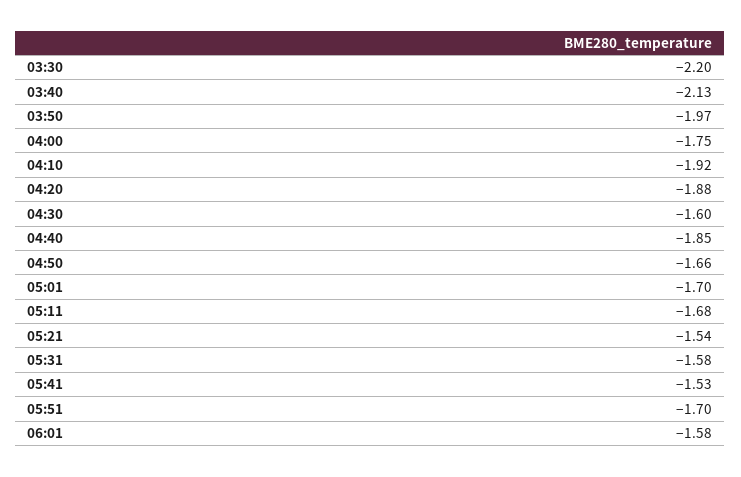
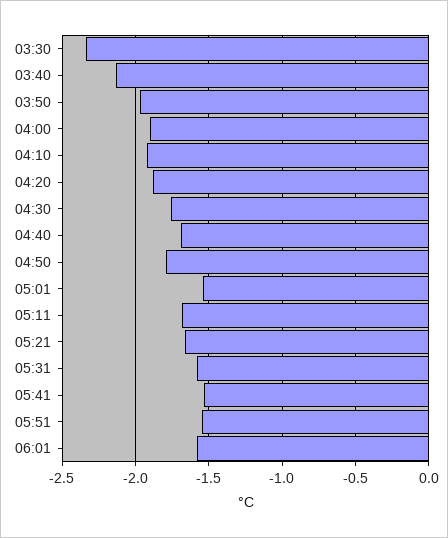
03:30: -2.2 -> -2.35
04:00: -1.75 -> -1.9
04:30: -1.6 -> -1.75
04:40: -1.85 -> -1.7
04:50: -1.66 -> -1.8
05:01: -1.7 -> -1.55
05:21: -1.54 -> -1.65
05:51: -1.7 -> -1.55

